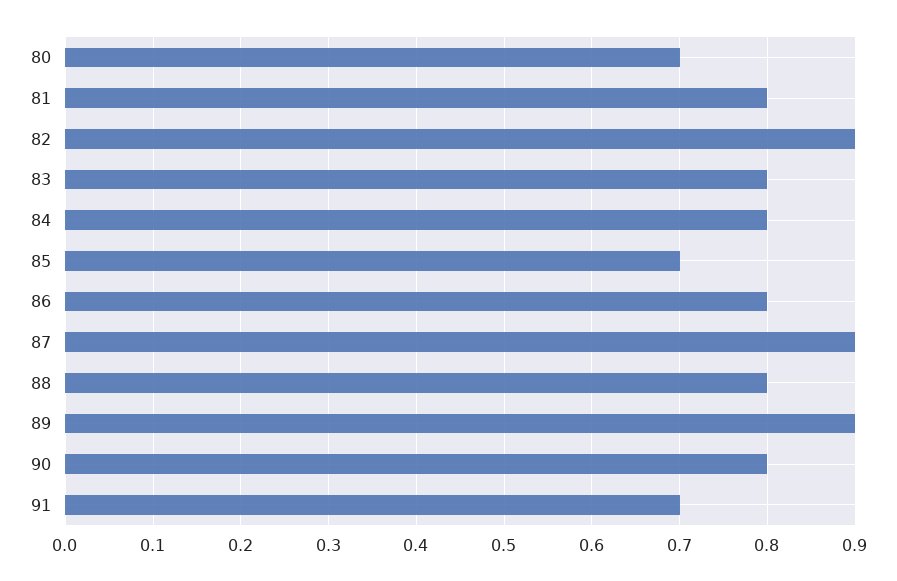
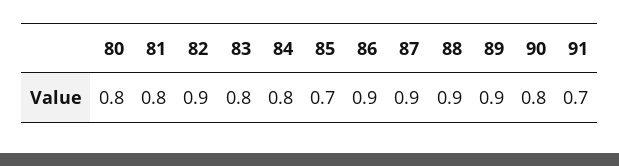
80: 0.7 -> 0.8
86: 0.8 -> 0.9
88: 0.8 -> 0.9

